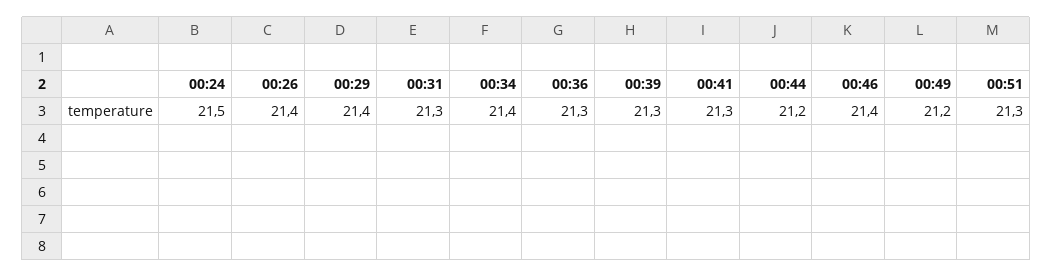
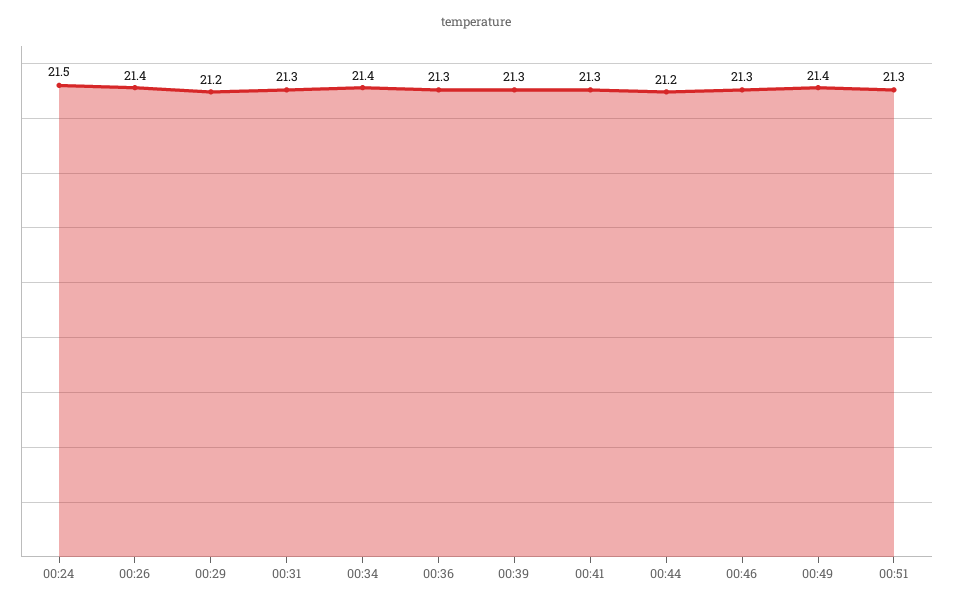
00:29: 21.4 -> 21.2
00:46: 21.4 -> 21.3
00:49: 21.2 -> 21.4

